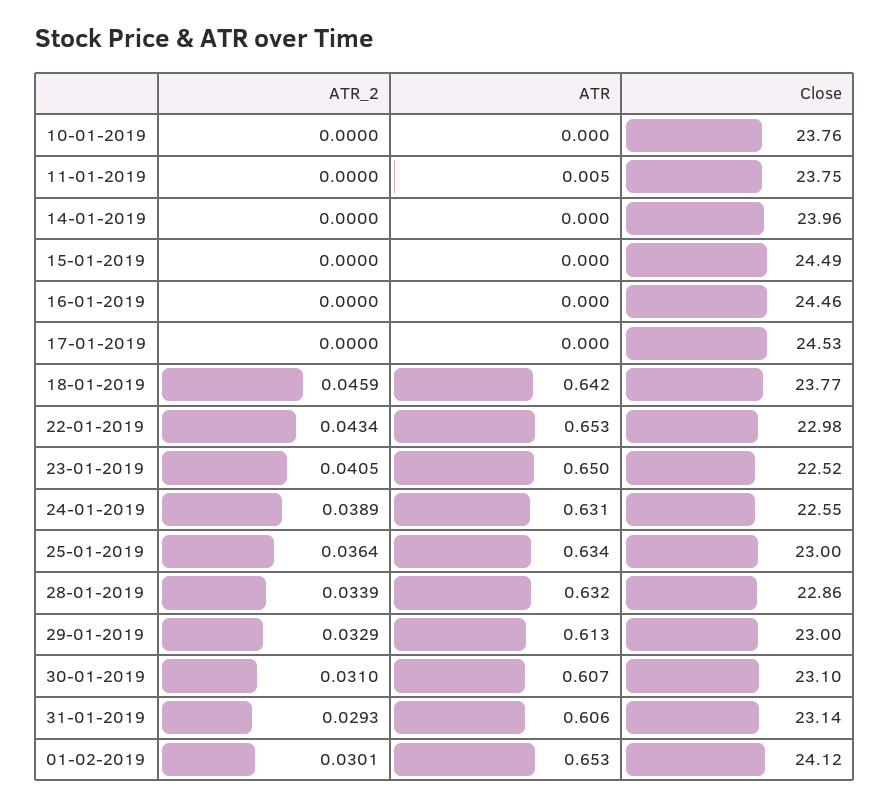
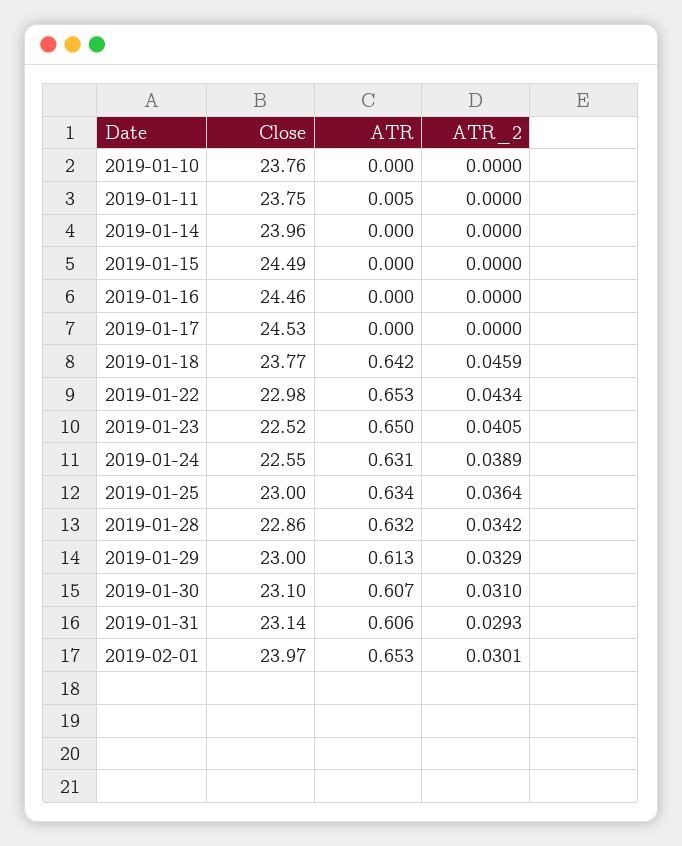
ATR_2, 28-01-2019: 0.0339 -> 0.0342
Close, 01-02-2019: 24.12 -> 23.97

